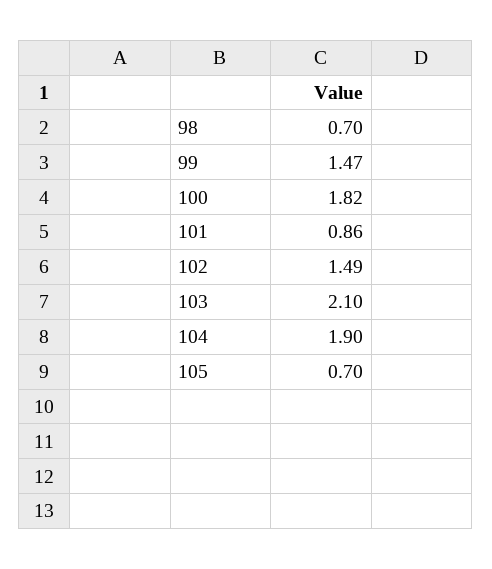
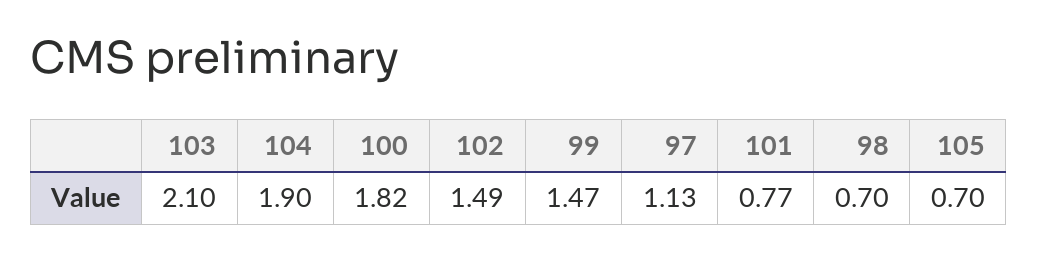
101: 0.86 -> 0.77
97: none -> 1.13

